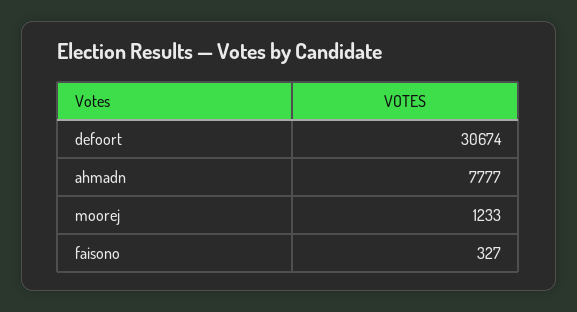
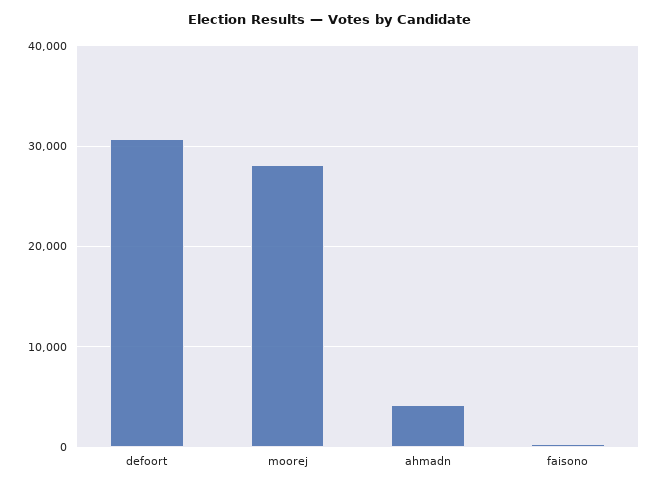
ahmadn: 7777 -> 4000
moorej: 1233 -> 28000

